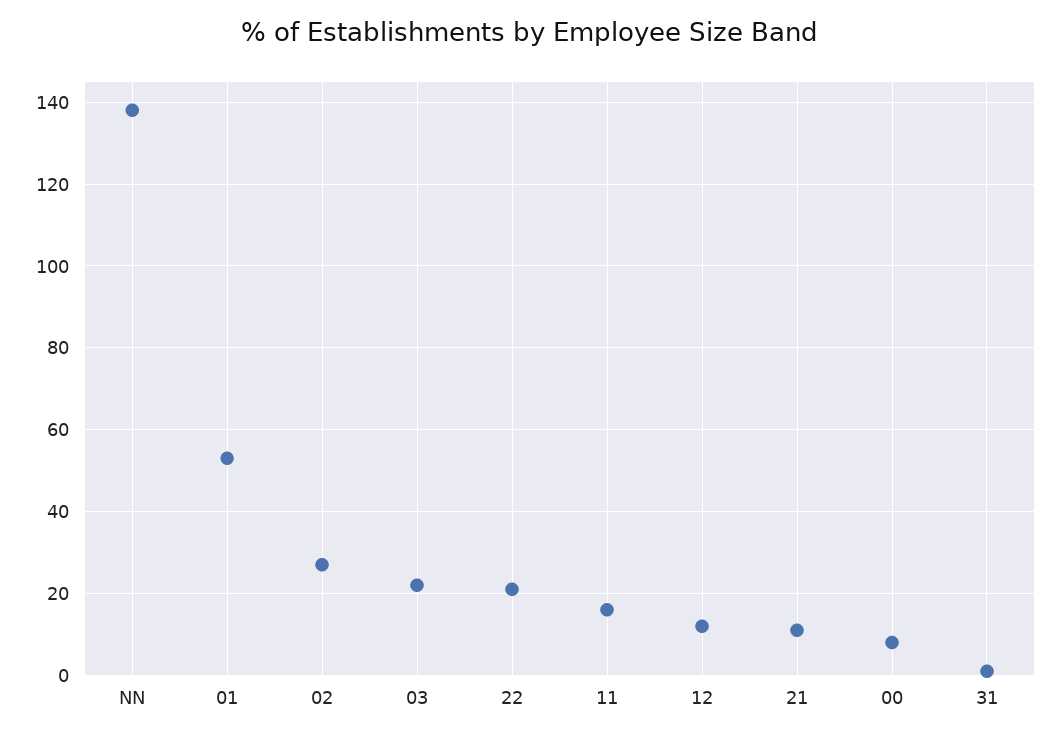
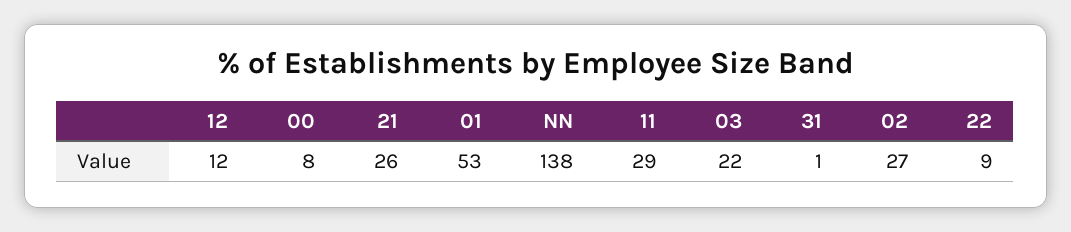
22: 20 -> 9
11: 15 -> 29
21: 10 -> 26

